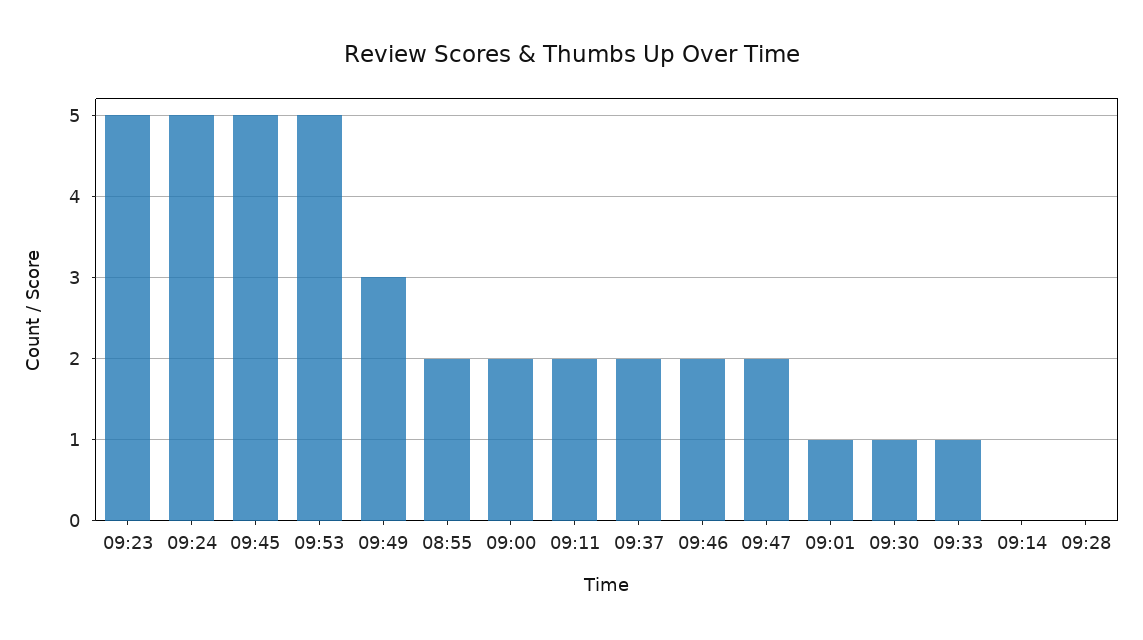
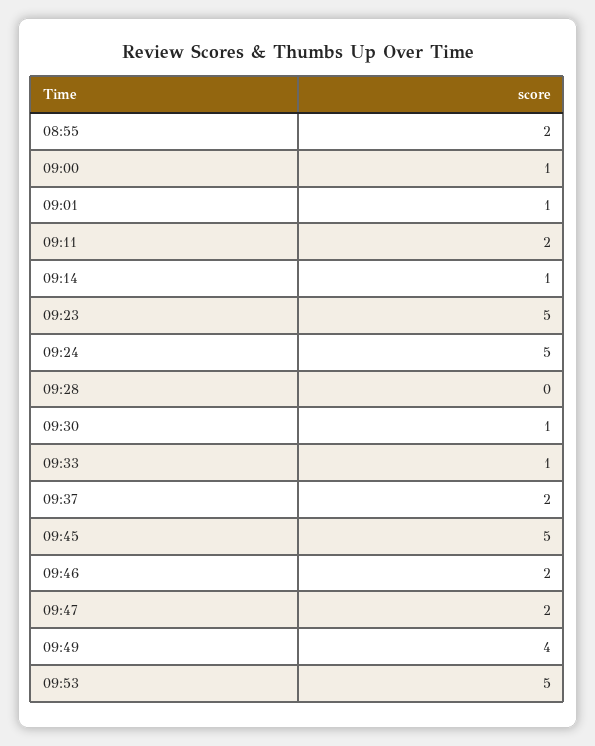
09:49: 3 -> 4
09:00: 2 -> 1
09:14: 0 -> 1

